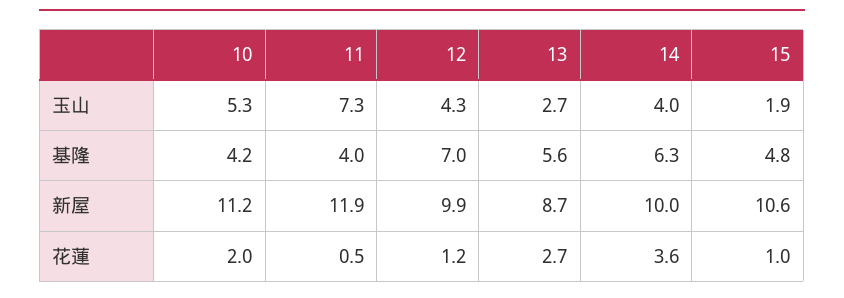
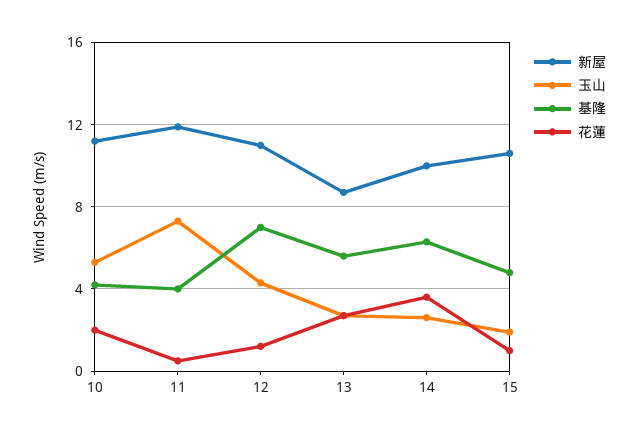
玉山, 14: 4 -> 2.5
新屋, 12: 9.9 -> 11

